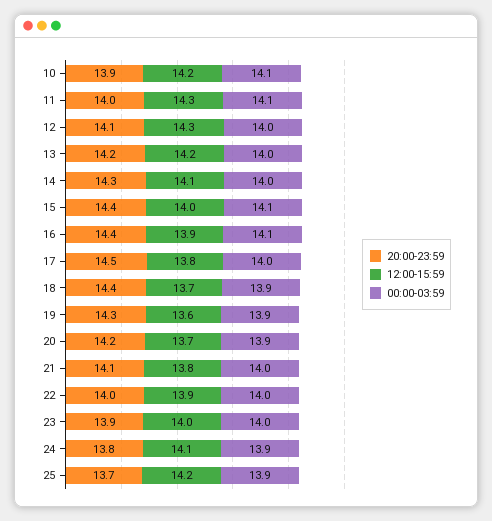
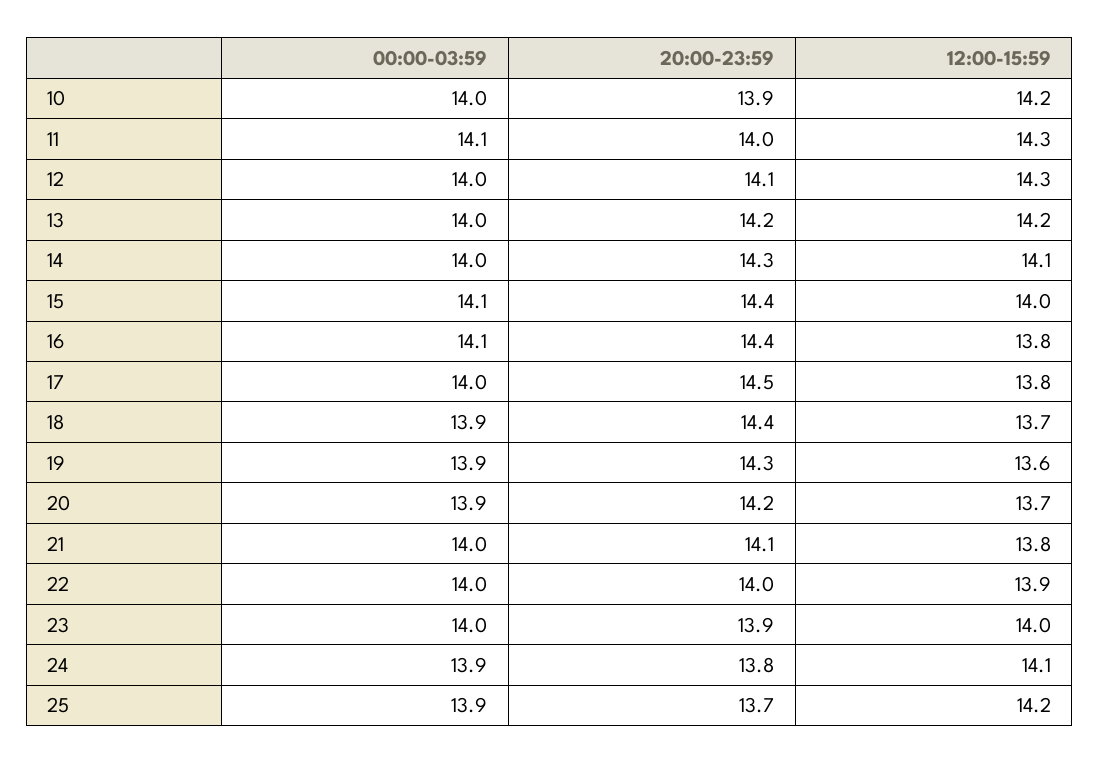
00:00-03:59, 10: 14.1 -> 14
12:00-15:59, 16: 13.9 -> 13.8

